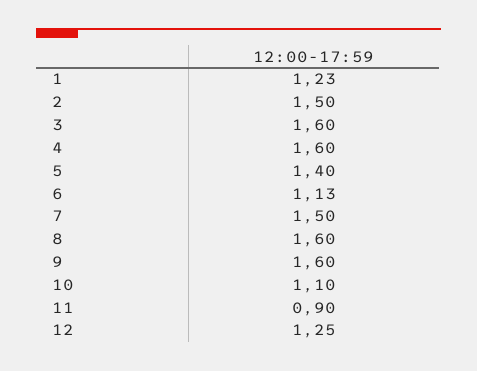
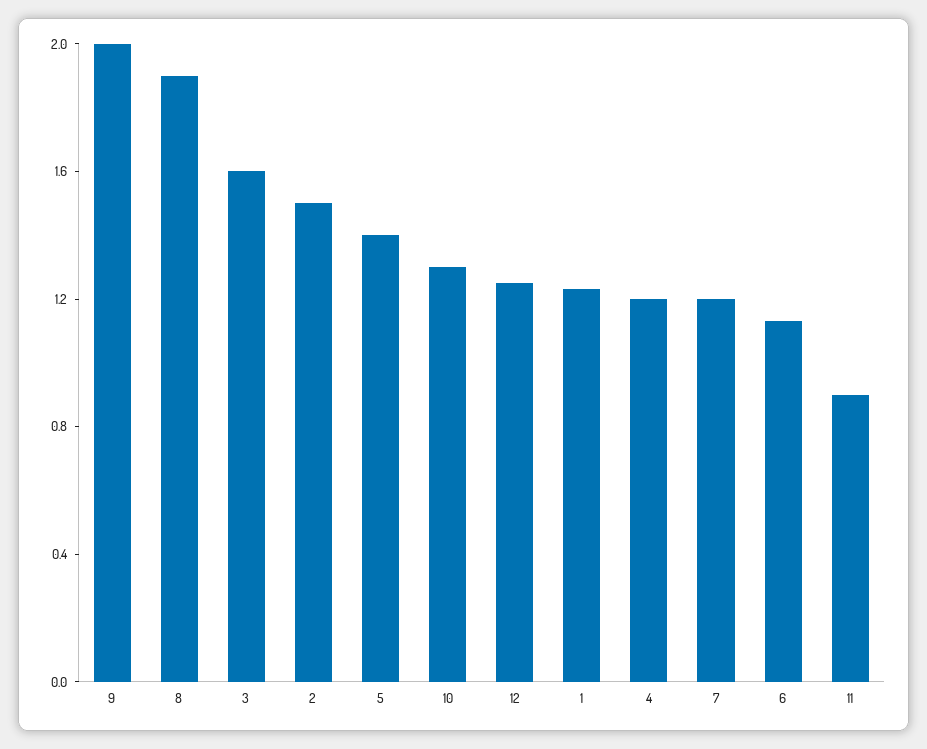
4: 1.6 -> 1.2
7: 1.5 -> 1.2
8: 1.6 -> 1.9
9: 1.6 -> 2
10: 1.1 -> 1.3

